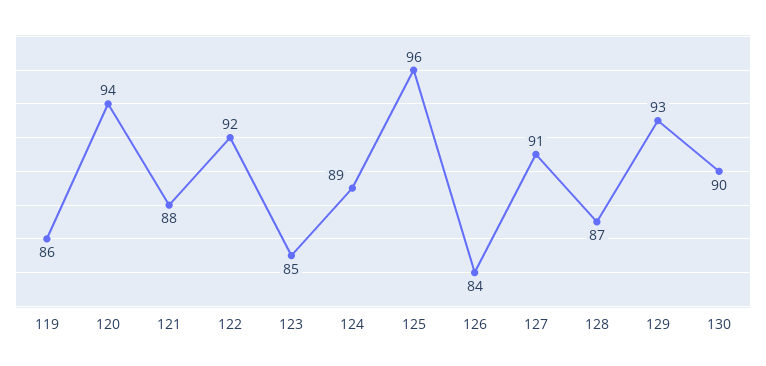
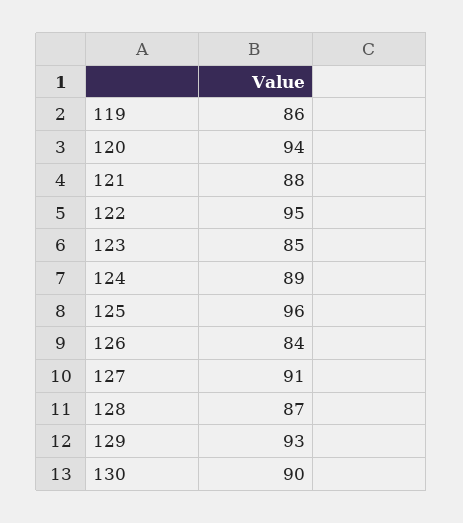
122: 92 -> 95

